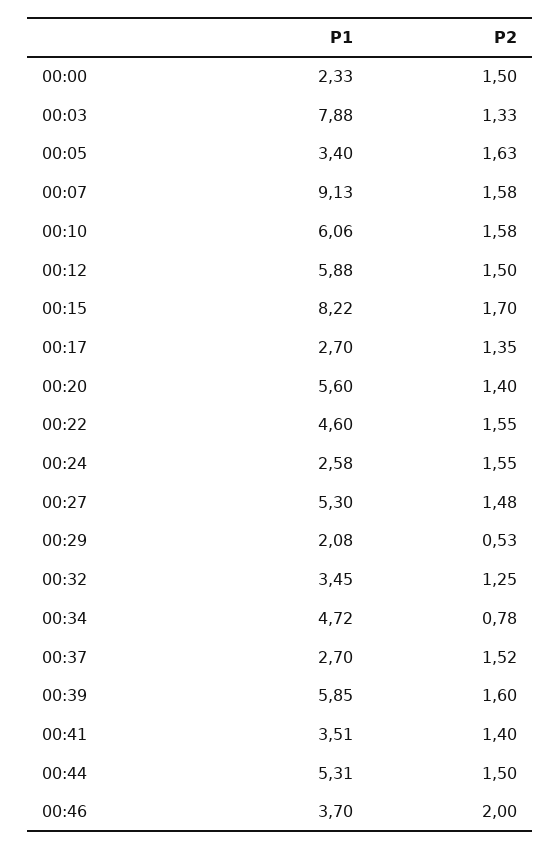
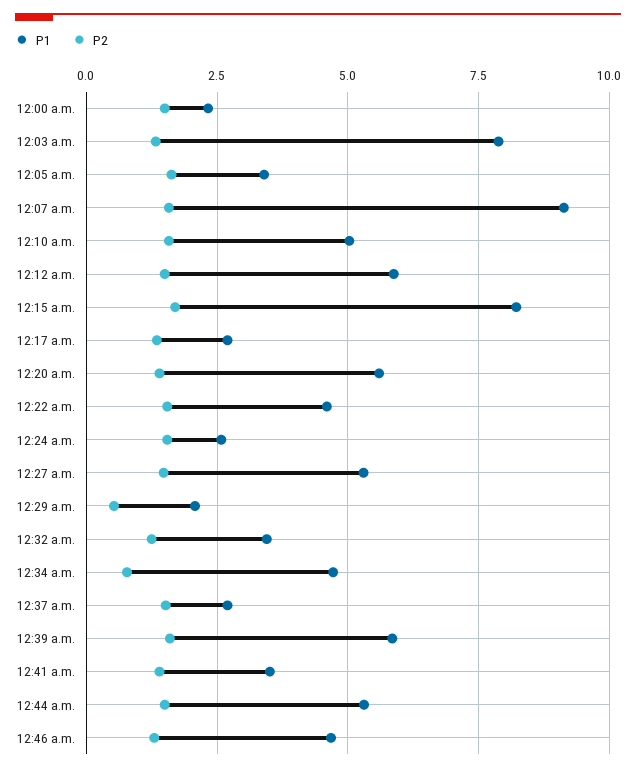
P1, 00:10: 6.06 -> 5
P1, 00:46: 3.7 -> 4.75
P2, 00:46: 2 -> 1.25

